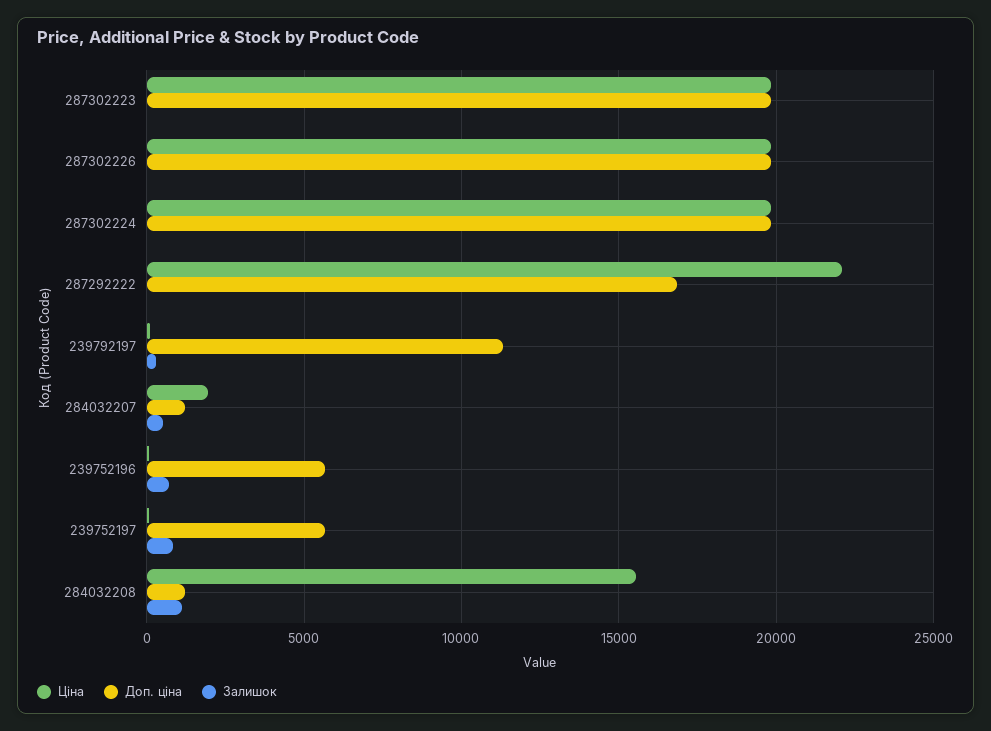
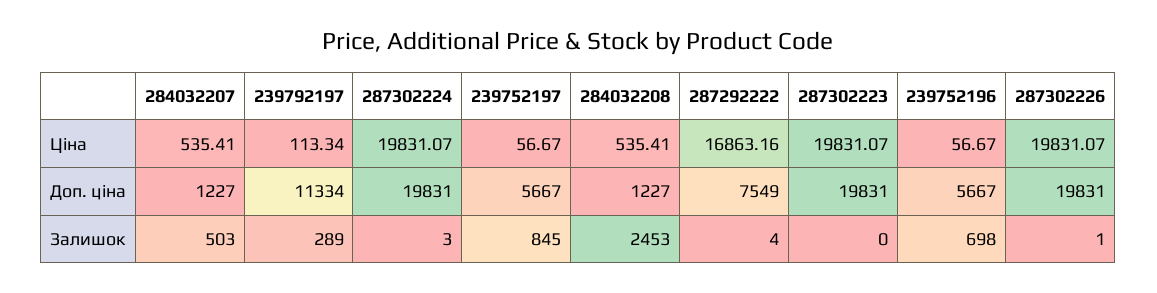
Ціна, 287292222: 22000 -> 16863.16
Доп. ціна, 287292222: 17000 -> 7549
Ціна, 284032207: 2000 -> 535.41
Ціна, 284032208: 15500 -> 535.41
Залишок, 284032208: 1000 -> 2453

